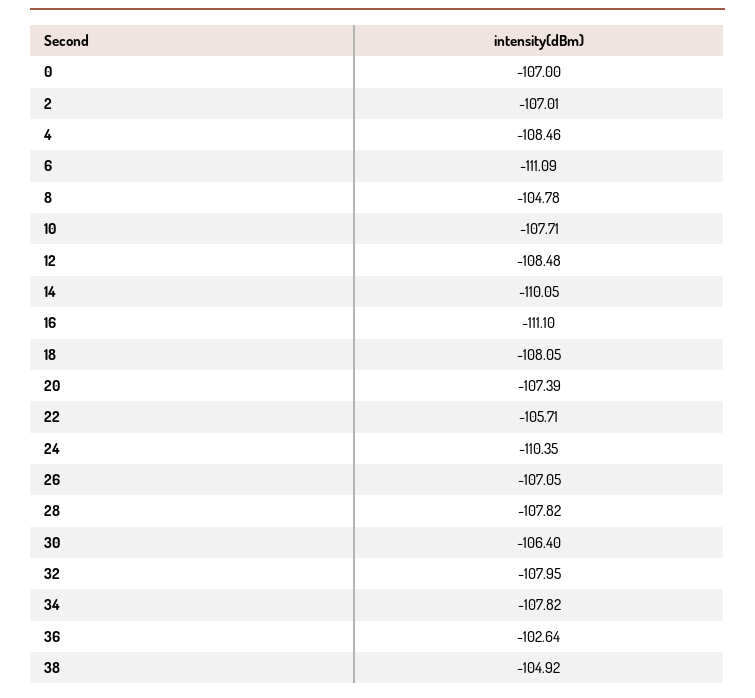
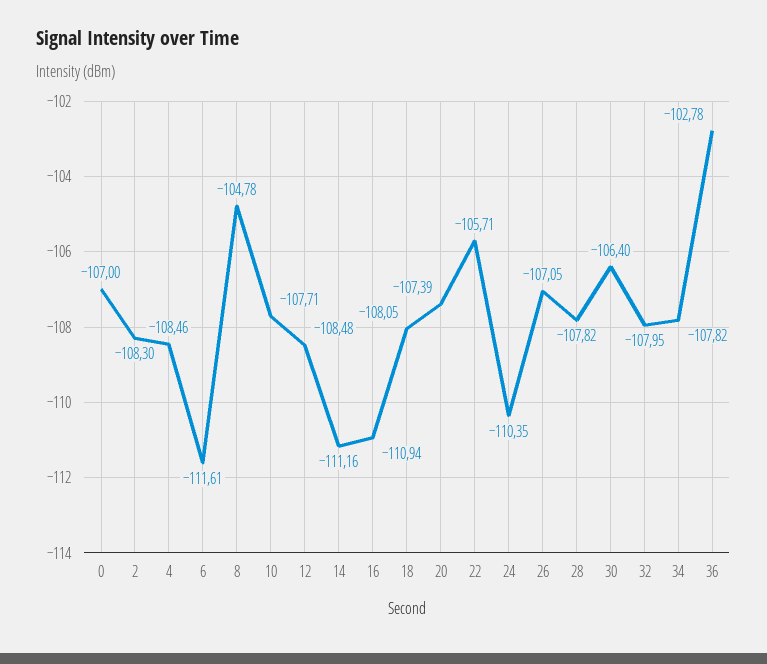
2: -107.01 -> -108.3
6: -111.09 -> -111.61
14: -110.05 -> -111.16
16: -111.1 -> -110.94
36: -102.64 -> -102.78
38: -104.92 -> none

